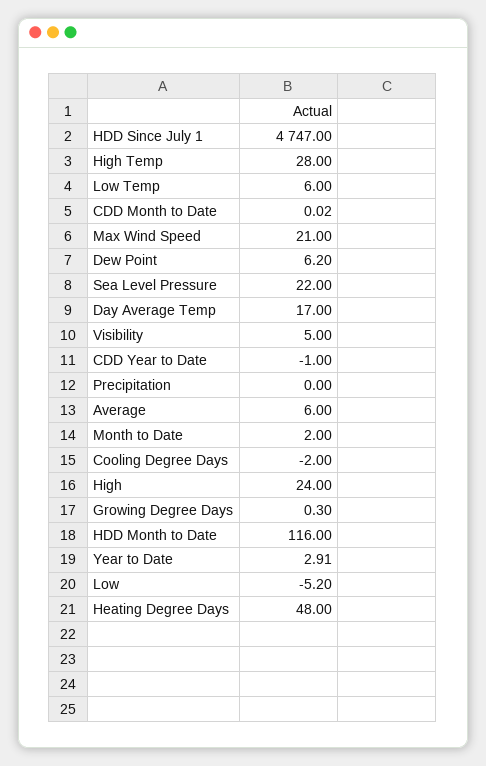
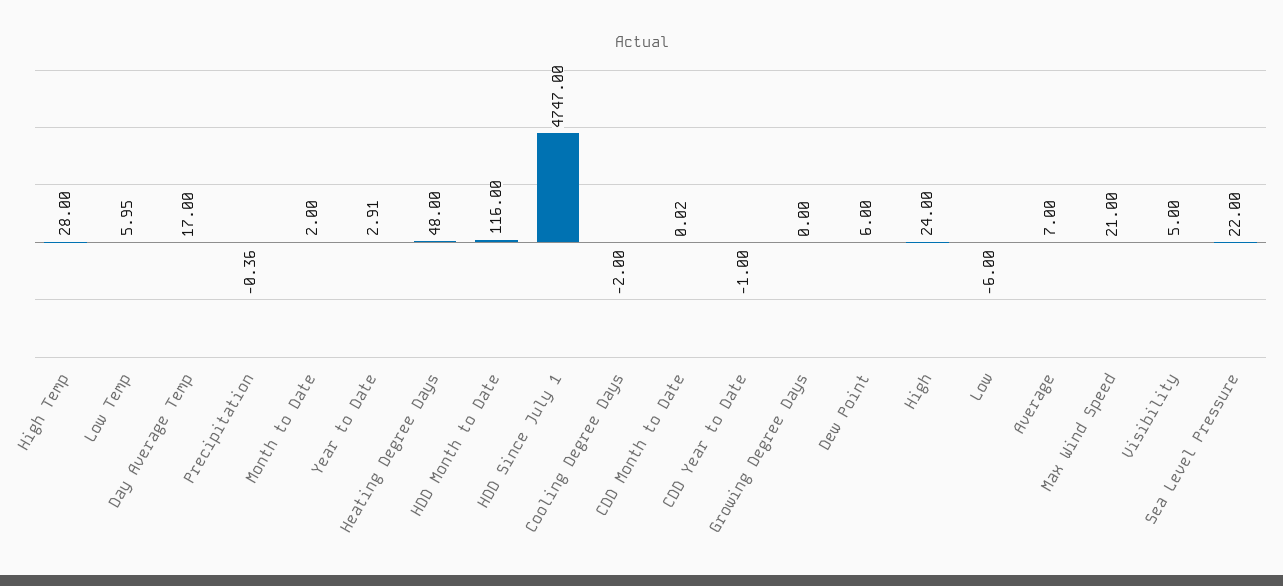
Low Temp: 6 -> 5.95
Dew Point: 6.2 -> 6
Precipitation: 0 -> -0.36
Average: 6 -> 7
Growing Degree Days: 0.3 -> 0
Low: -5.2 -> -6

